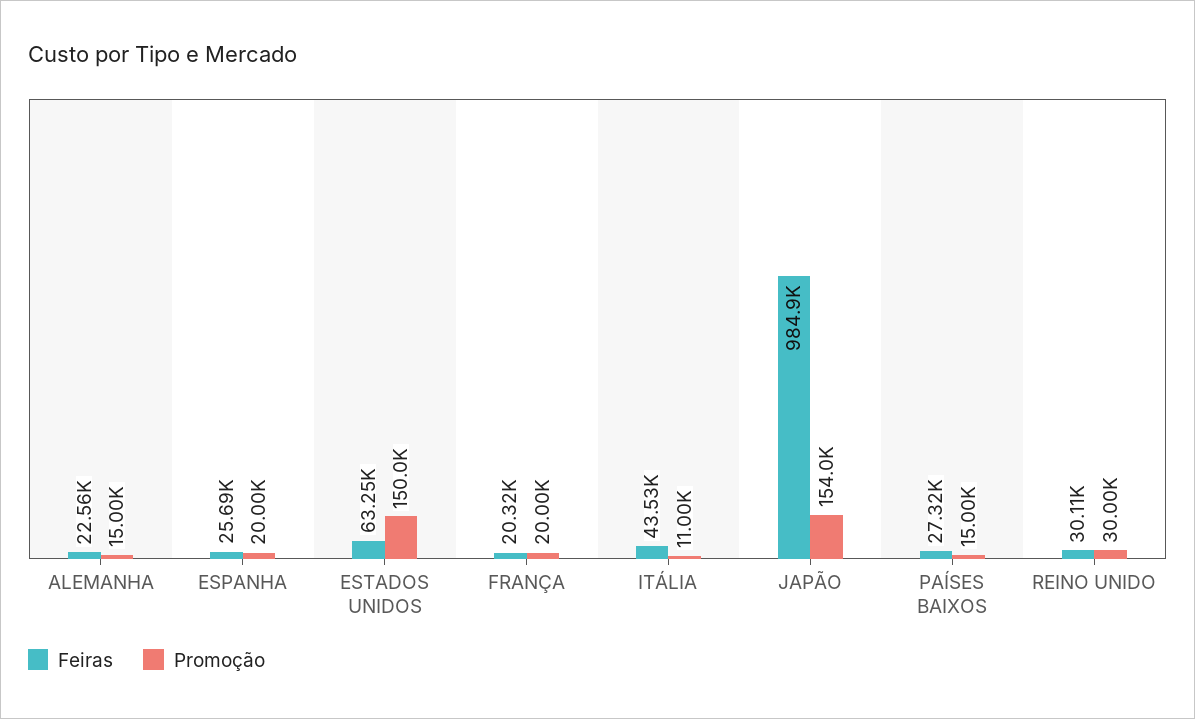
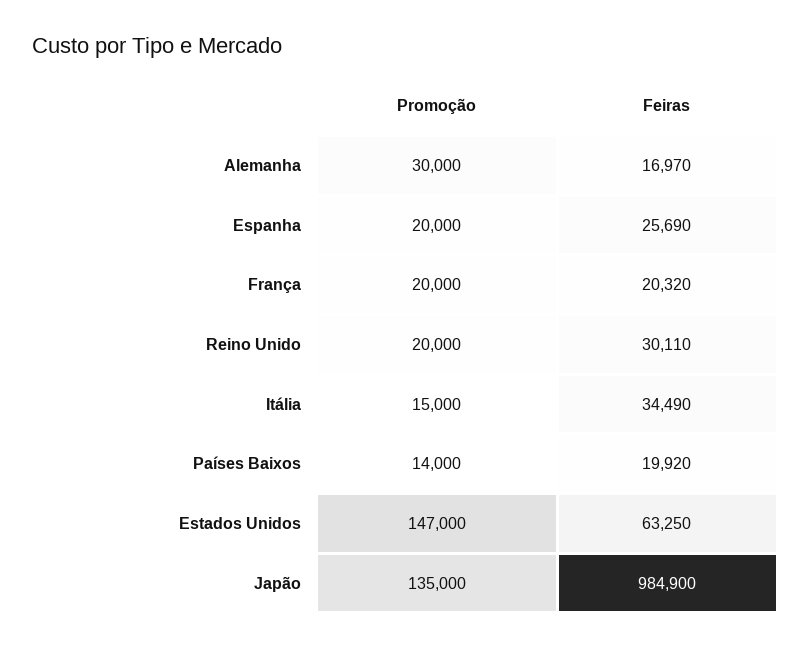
Feiras, ALEMANHA: 22560 -> 16970
Promoção, ALEMANHA: 15000 -> 30000
Promoção, ESTADOS UNIDOS: 150000 -> 147000
Feiras, ITÁLIA: 43530 -> 34490
Promoção, ITÁLIA: 11000 -> 15000
Promoção, JAPÃO: 154000 -> 135000
Feiras, PAÍSES BAIXOS: 27320 -> 19920
Promoção, PAÍSES BAIXOS: 15000 -> 14000
Promoção, REINO UNIDO: 30000 -> 20000

